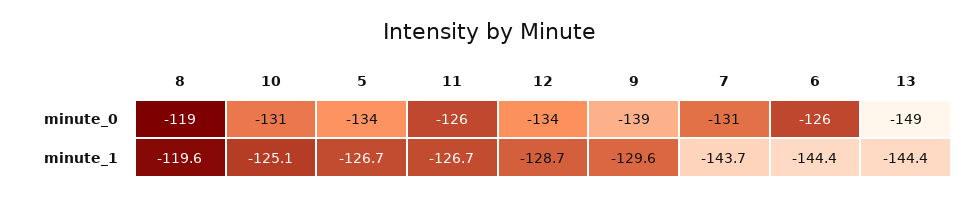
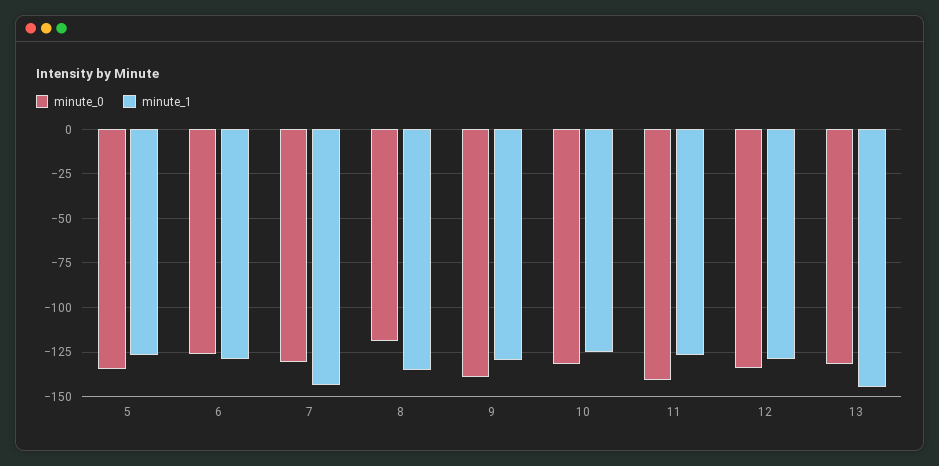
minute_0, 11: -126 -> -140
minute_0, 13: -149 -> -130
minute_1, 8: -119.6 -> -135
minute_1, 6: -144.4 -> -130

